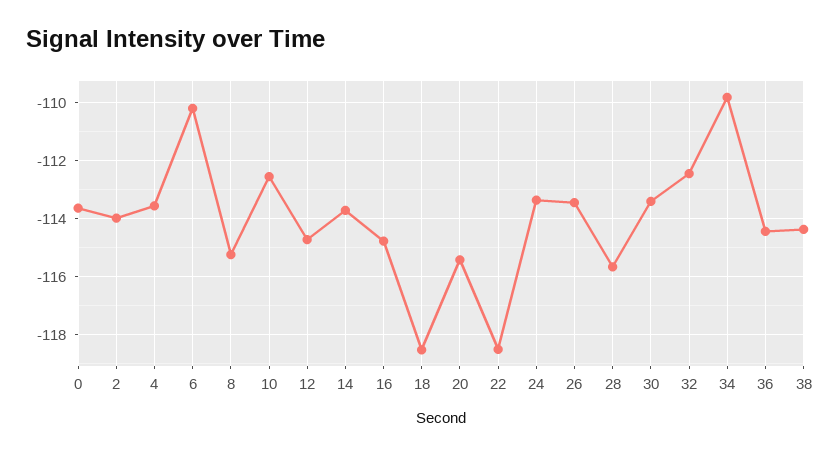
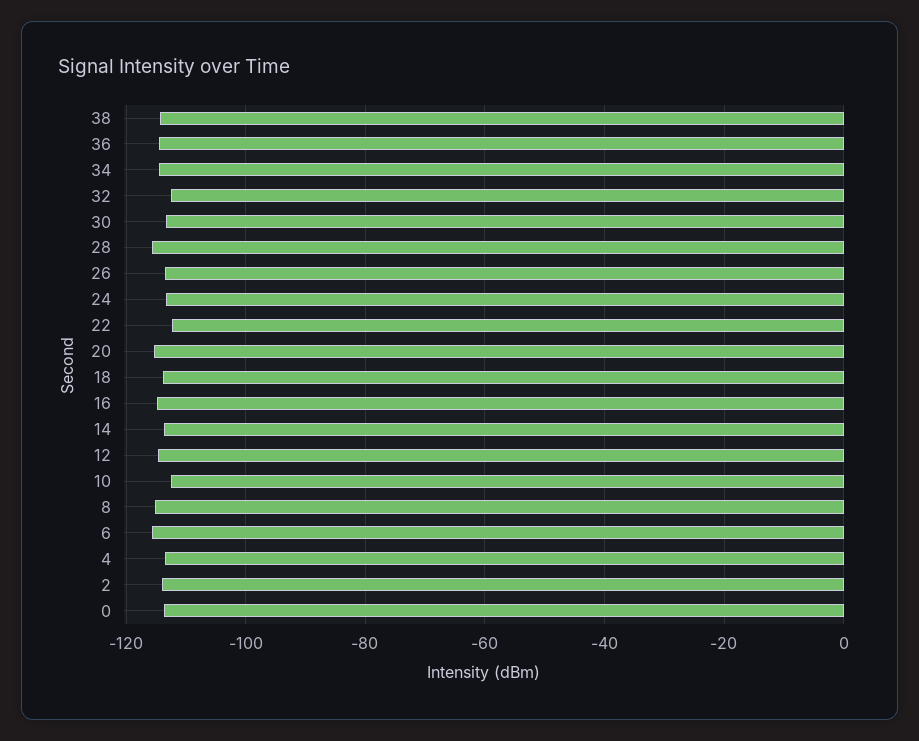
6: -110.25 -> -116
18: -118.5 -> -114
22: -118.5 -> -112
34: -109.75 -> -114

